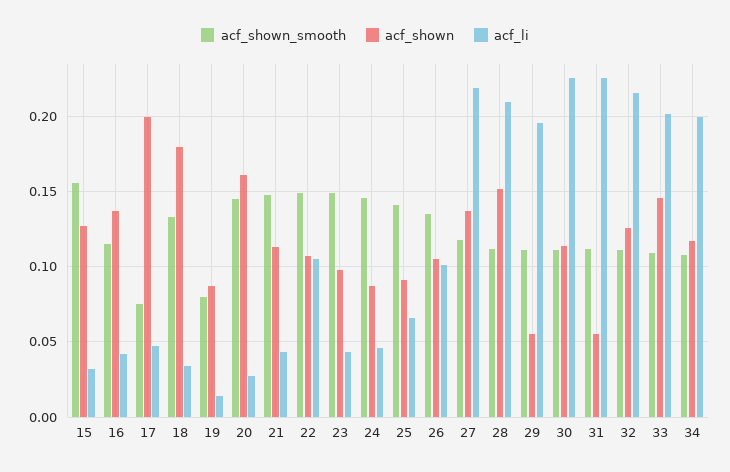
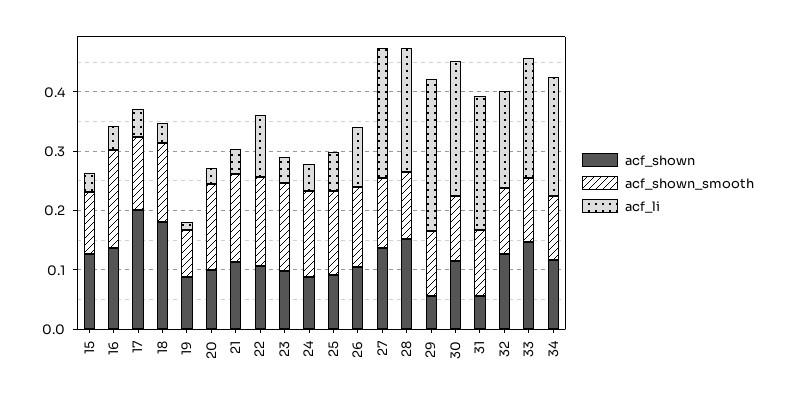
acf_shown_smooth, 15: 0.155 -> 0.1
acf_shown_smooth, 16: 0.115 -> 0.16
acf_shown_smooth, 17: 0.075 -> 0.12
acf_shown, 20: 0.16 -> 0.1
acf_li, 29: 0.195 -> 0.26
acf_li, 32: 0.215 -> 0.16

